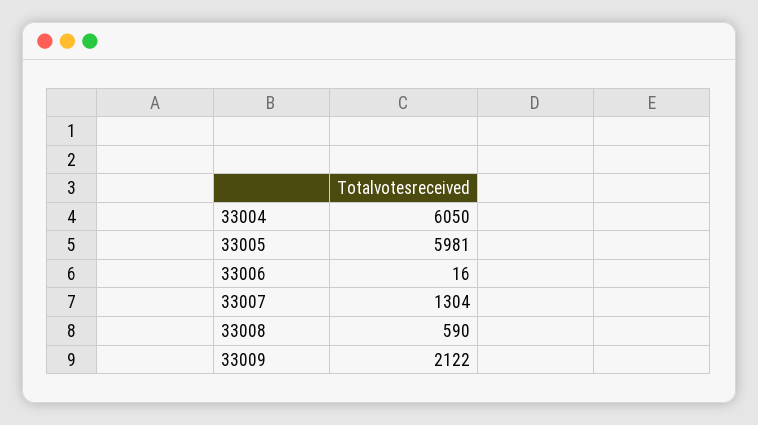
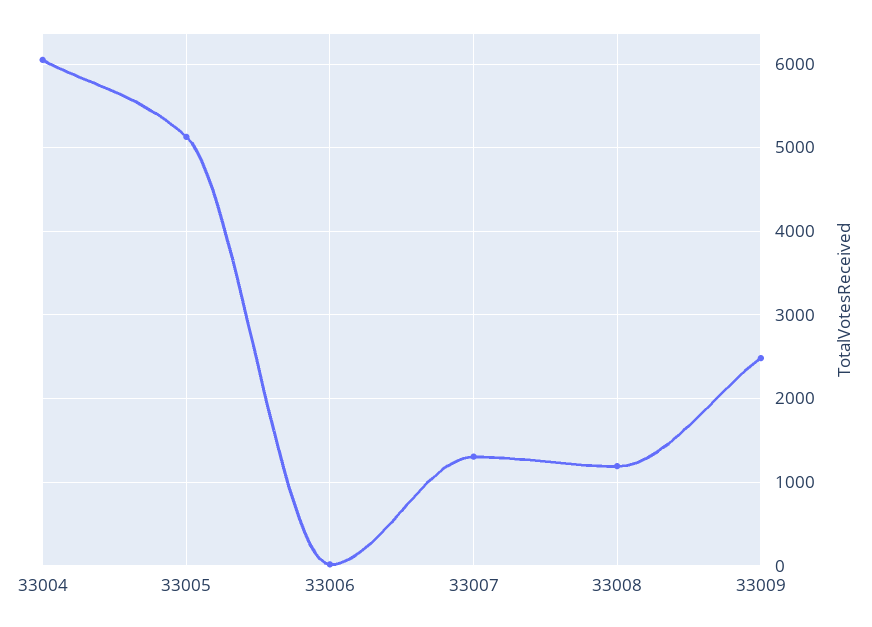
33005: 5981 -> 5100
33008: 590 -> 1200
33009: 2122 -> 2500

